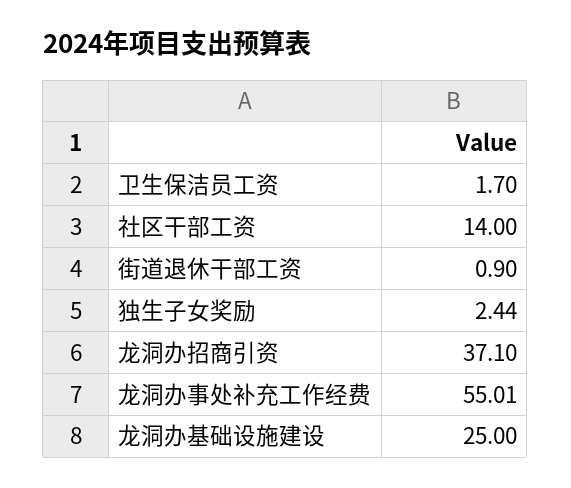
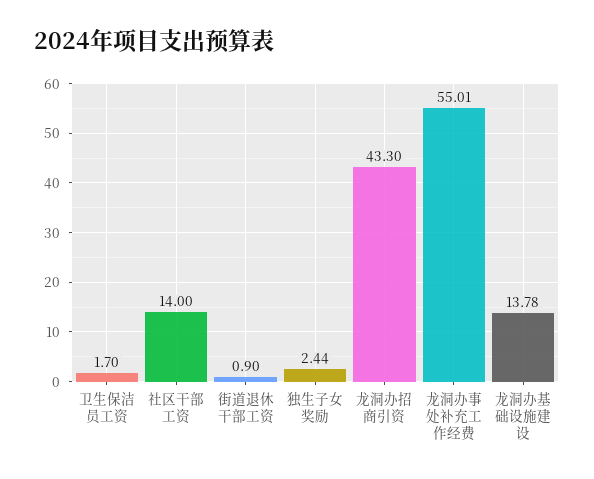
龙洞办招商引资: 37.1 -> 43.3
龙洞办基础设施建设: 25 -> 13.78

